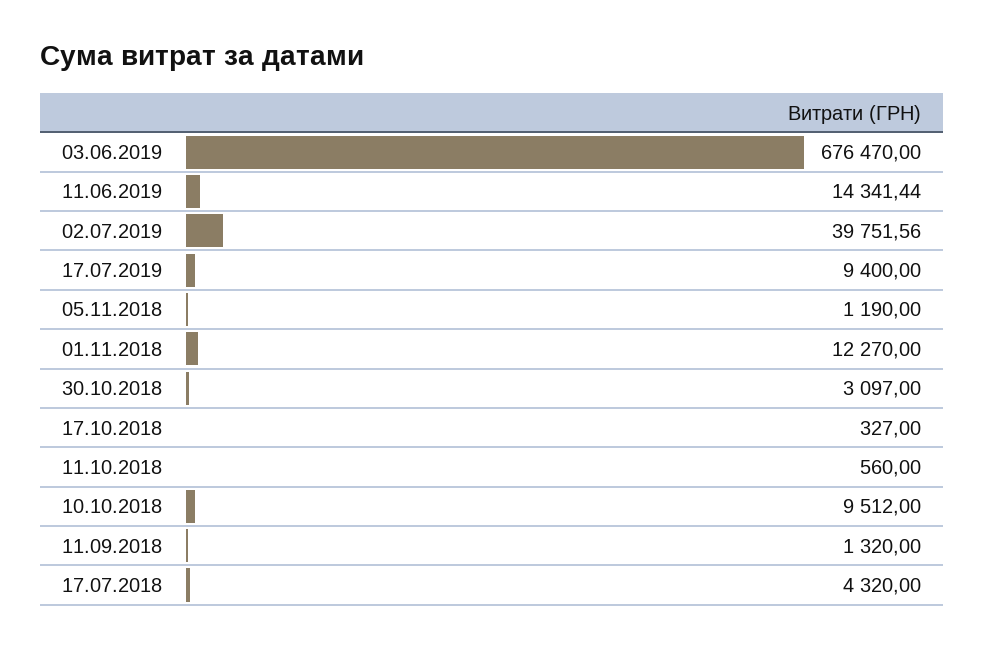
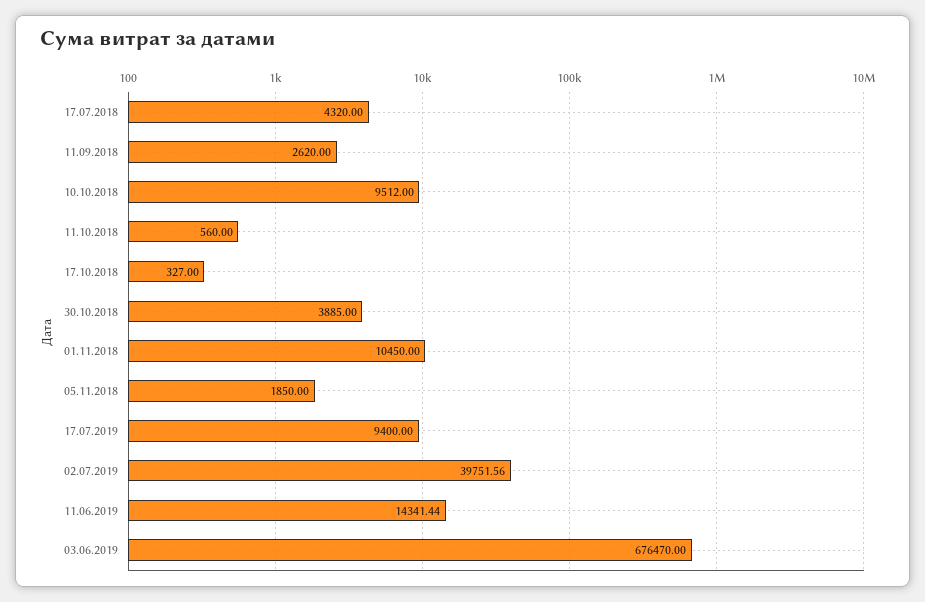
05.11.2018: 1190 -> 1850
01.11.2018: 12270 -> 10450
30.10.2018: 3097 -> 3885
11.09.2018: 1320 -> 2620

